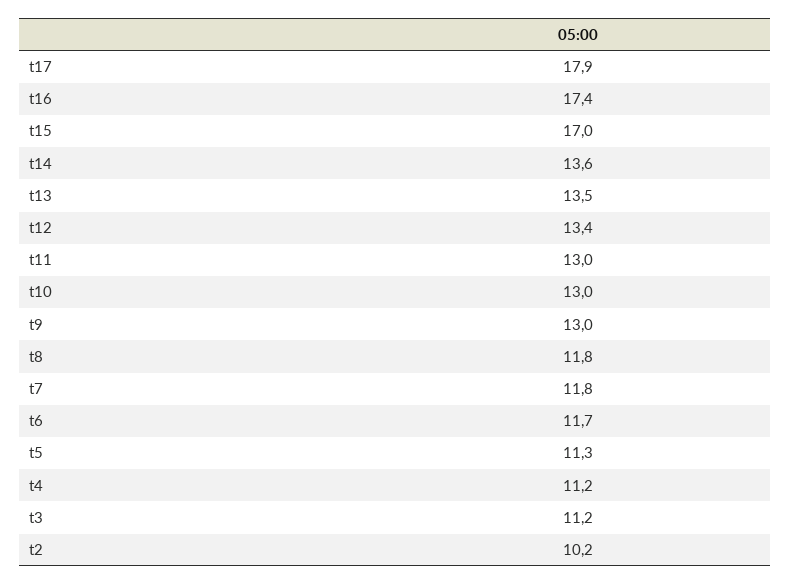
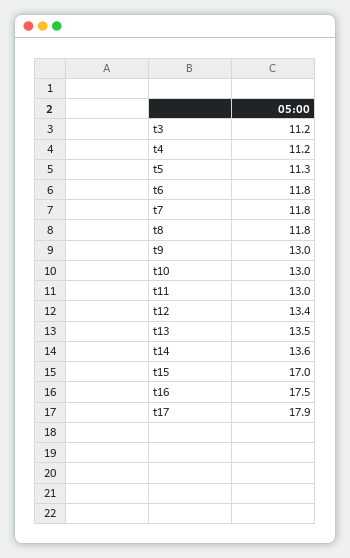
t16: 17.4 -> 17.5
t6: 11.7 -> 11.8
t2: 10.2 -> none

